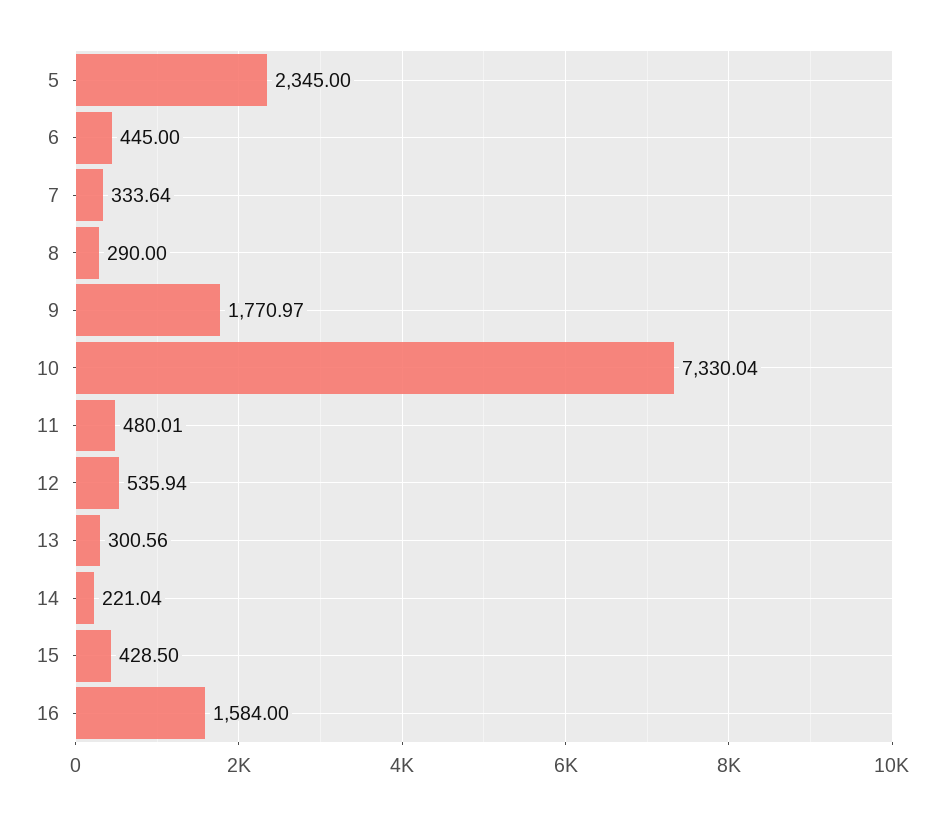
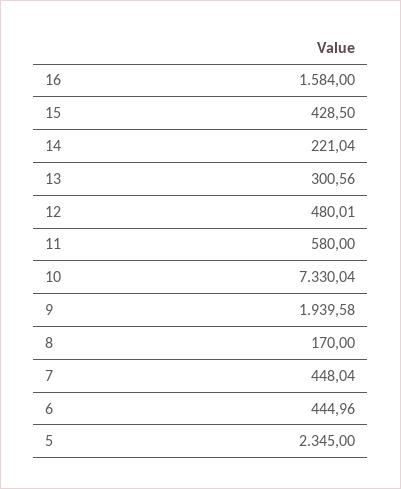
6: 445 -> 444.96
7: 333.64 -> 448.04
8: 290 -> 170
9: 1770.97 -> 1939.58
11: 480.01 -> 580
12: 535.94 -> 480.01

